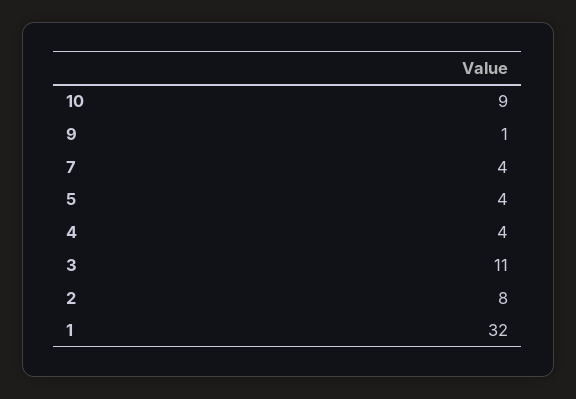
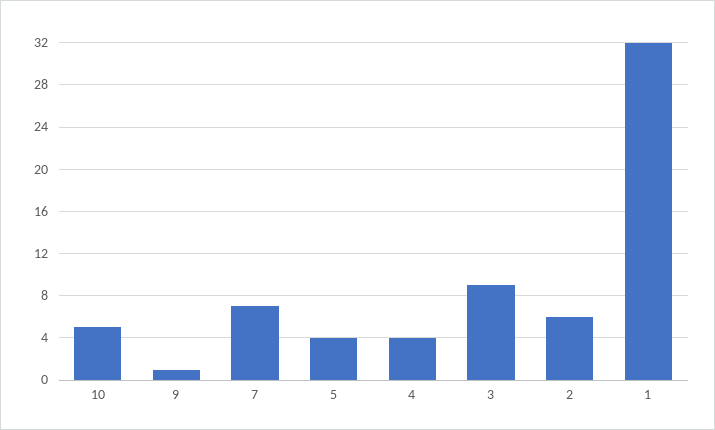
10: 9 -> 5
7: 4 -> 7
3: 11 -> 9
2: 8 -> 6

